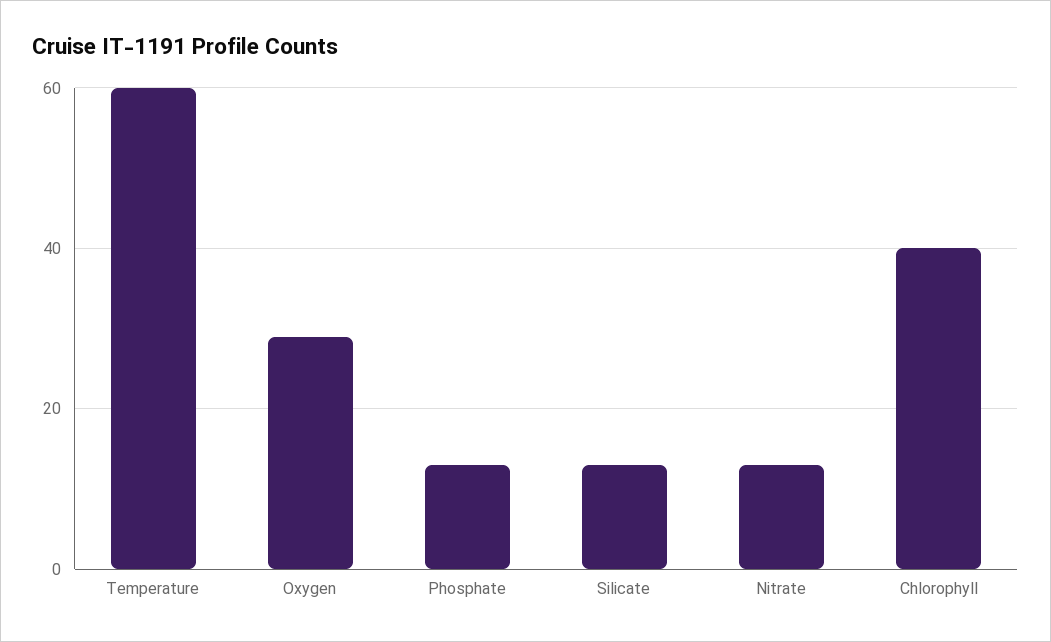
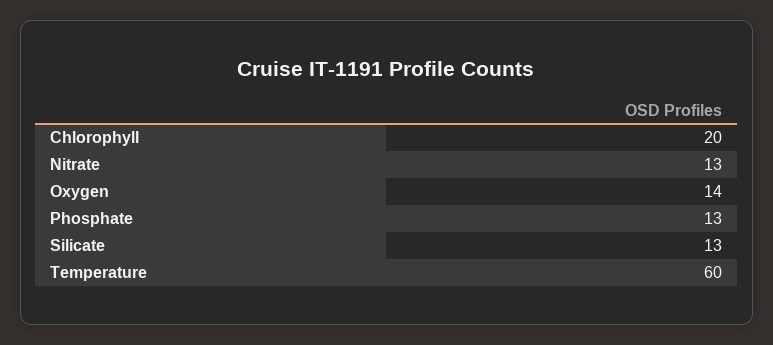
Oxygen: 30 -> 14
Chlorophyll: 40 -> 20

